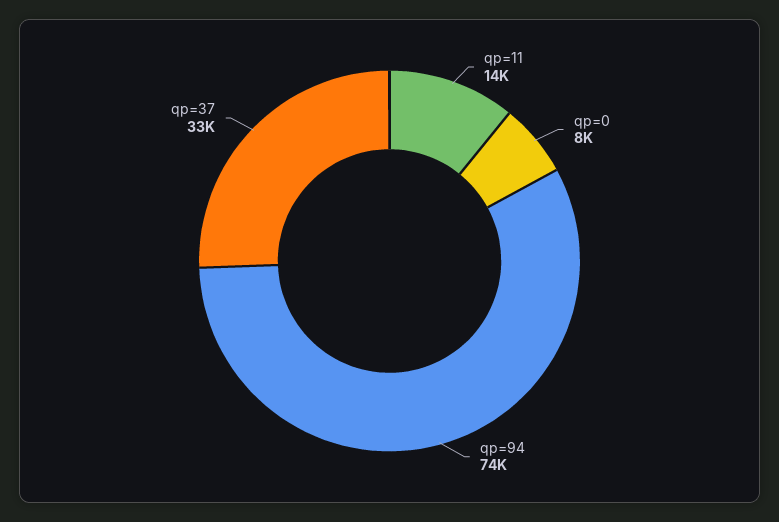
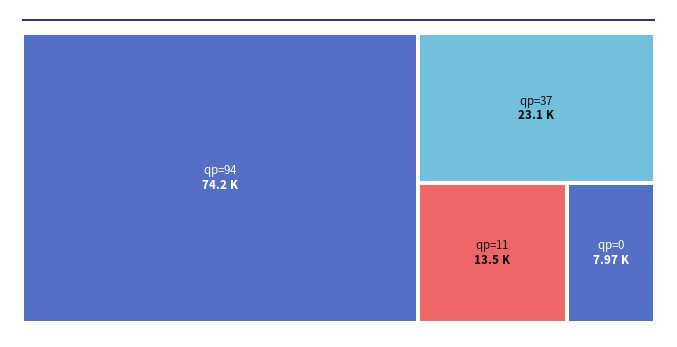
qp=37: 33000 -> 23100

